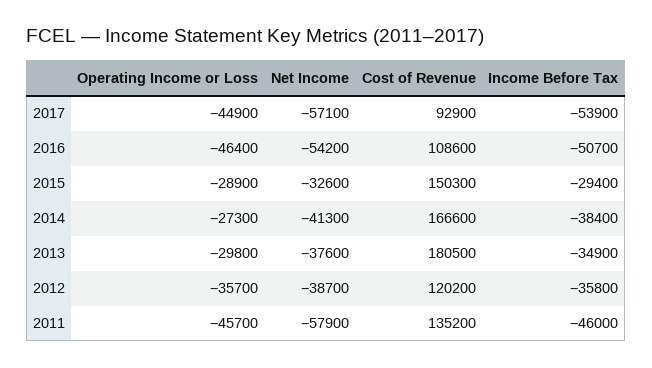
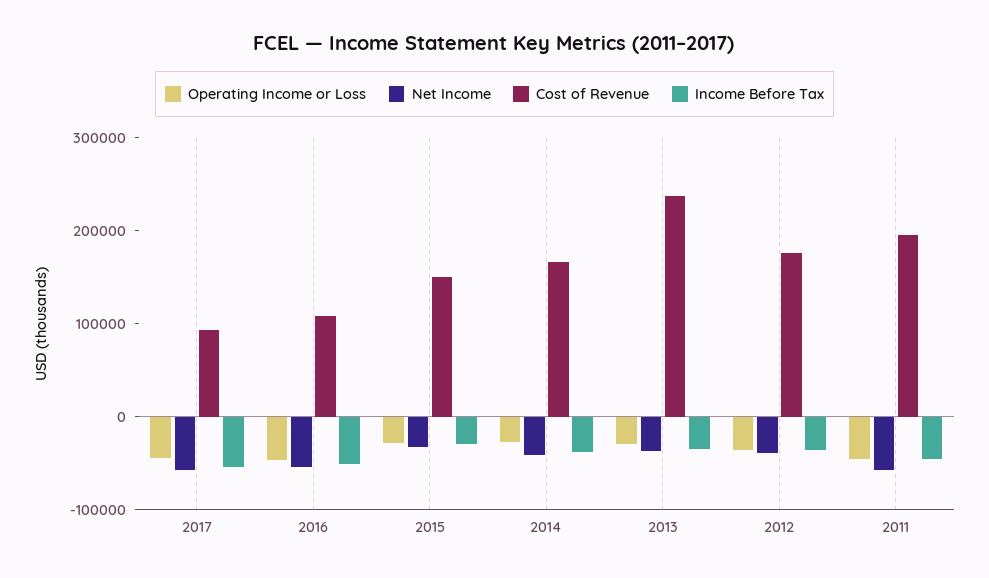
Cost of Revenue, 2013: 180500 -> 240000
Cost of Revenue, 2012: 120200 -> 180000
Cost of Revenue, 2011: 135200 -> 200000

